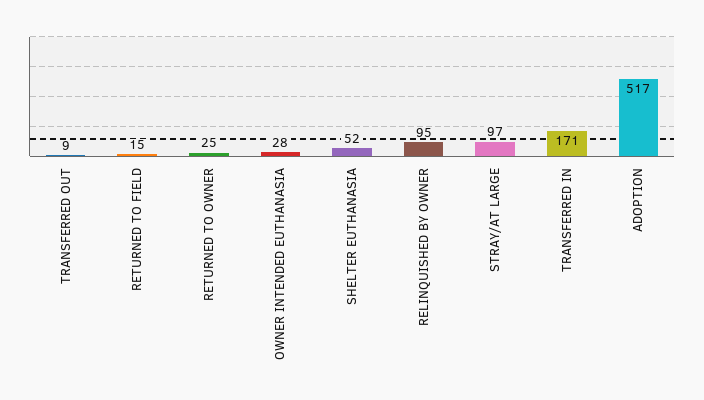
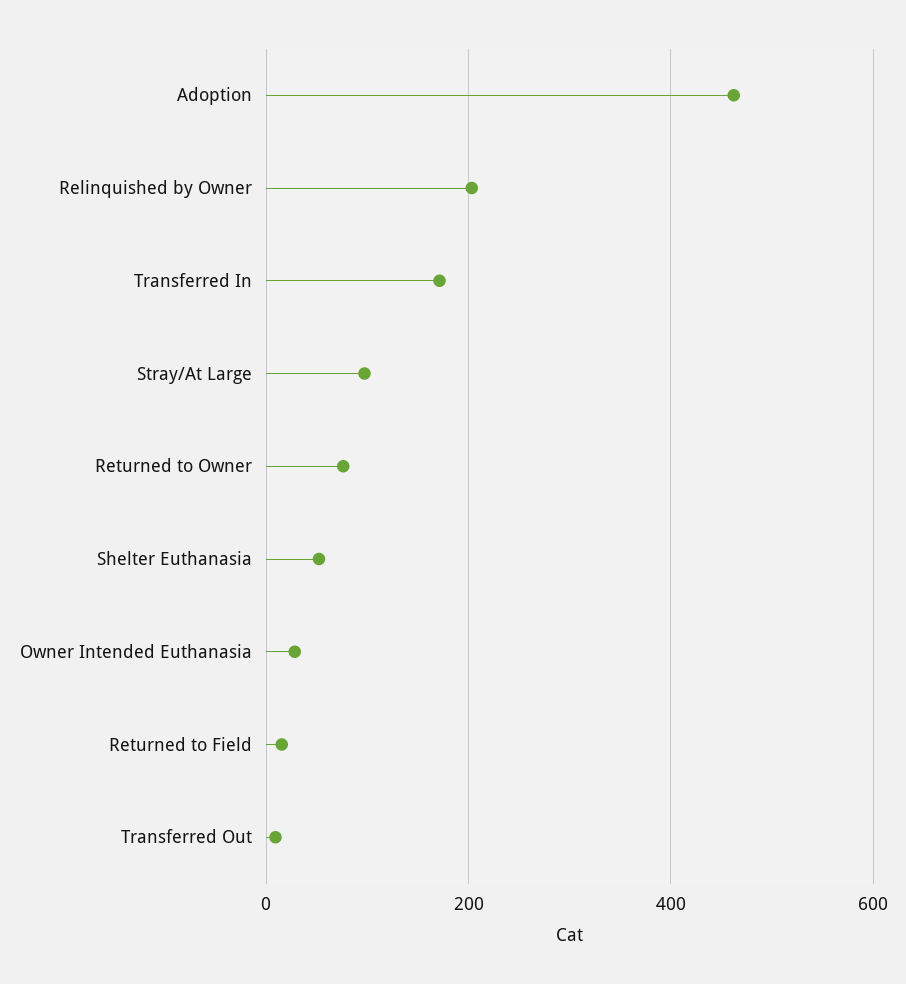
RETURNED TO OWNER: 25 -> 80
RELINQUISHED BY OWNER: 95 -> 200
ADOPTION: 517 -> 460

